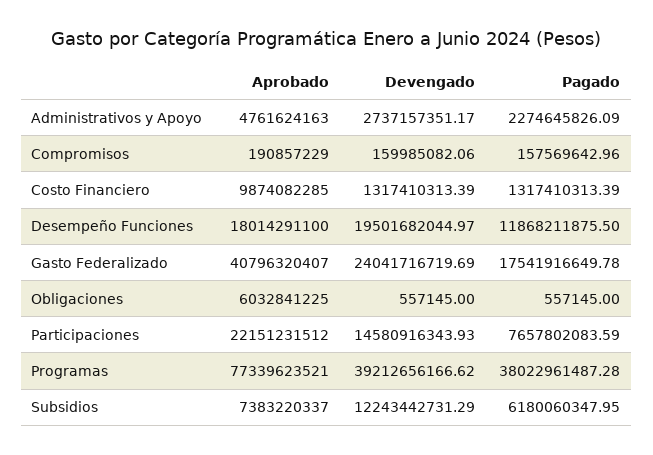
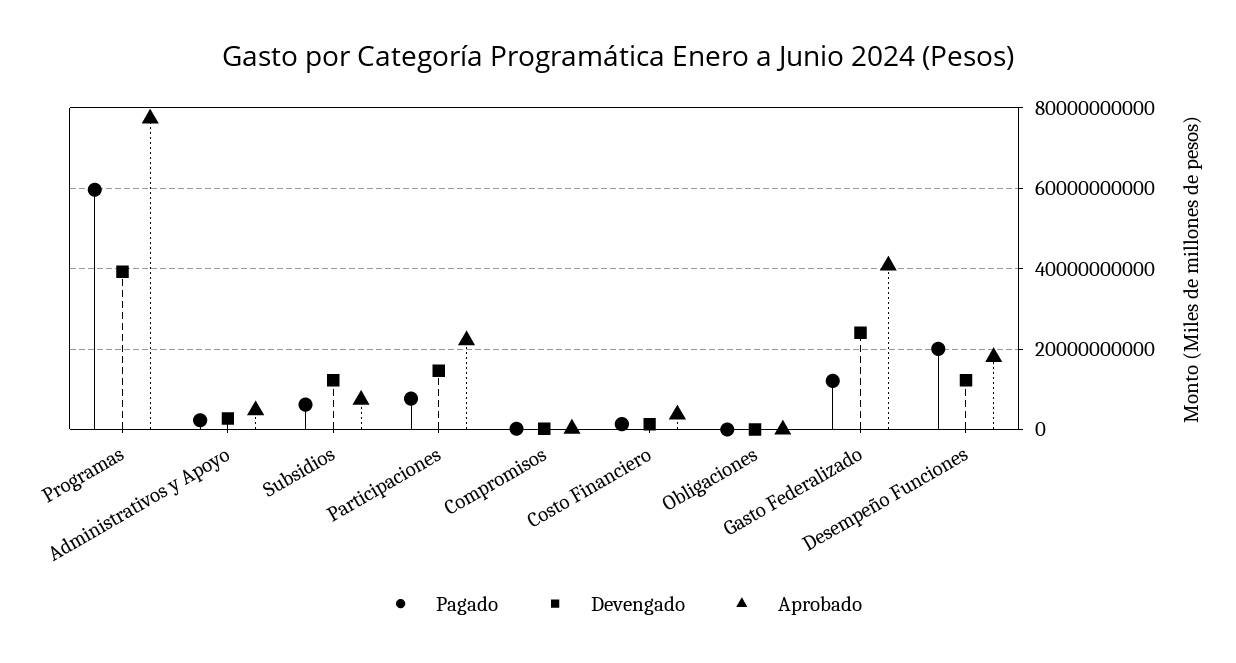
Aprobado, Costo Financiero: 9874082285 -> 4000000000
Devengado, Desempeño Funciones: 19501682044.97 -> 12000000000
Pagado, Desempeño Funciones: 11868211875.5 -> 20000000000
Pagado, Gasto Federalizado: 17541916649.78 -> 12000000000
Aprobado, Obligaciones: 6032841225 -> 0
Pagado, Programas: 38022961487.28 -> 60000000000

